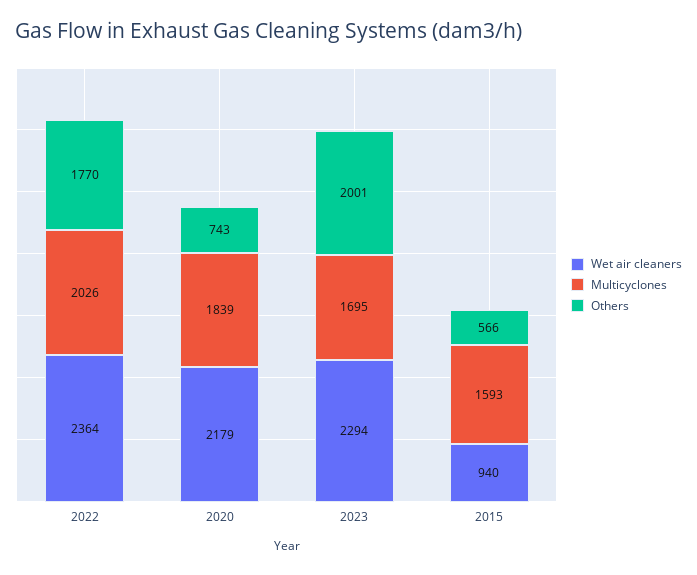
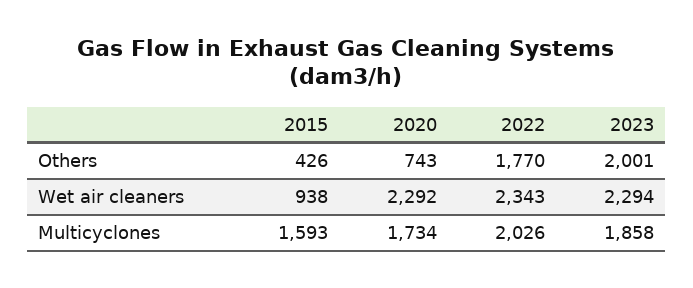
Wet air cleaners, 2022: 2364 -> 2343
Wet air cleaners, 2020: 2179 -> 2292
Multicyclones, 2020: 1839 -> 1734
Multicyclones, 2023: 1695 -> 1858
Wet air cleaners, 2015: 940 -> 938
Others, 2015: 566 -> 426

